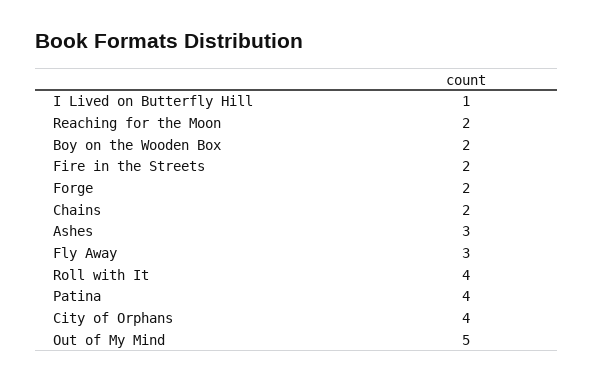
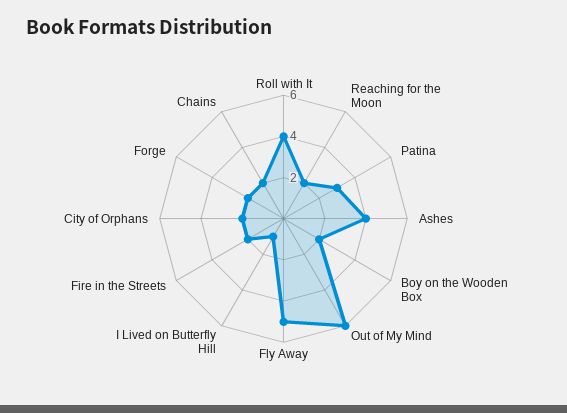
Ashes: 3 -> 4
Fly Away: 3 -> 5
Patina: 4 -> 3
City of Orphans: 4 -> 2
Out of My Mind: 5 -> 6

